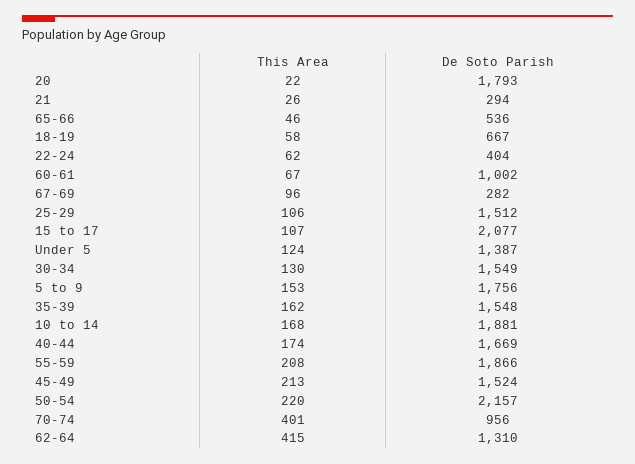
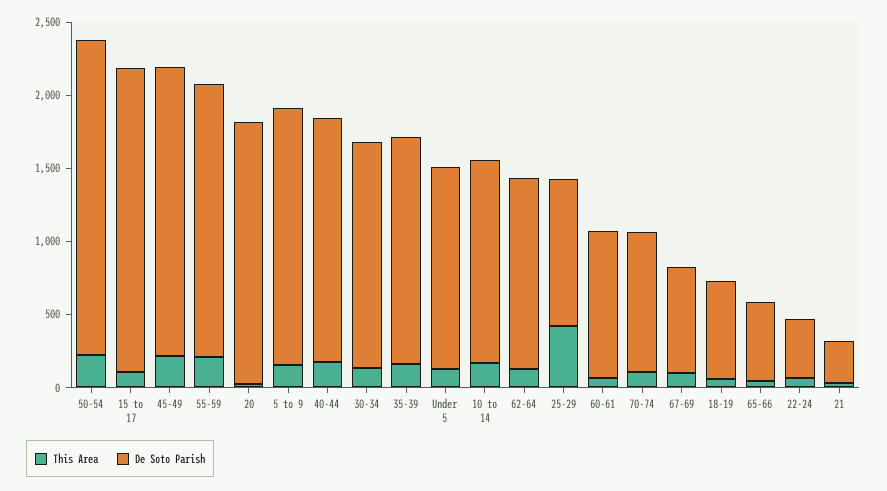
De Soto Parish, 67-69: 282 -> 700
This Area, 25-29: 106 -> 400
De Soto Parish, 25-29: 1512 -> 1000
De Soto Parish, 10 to 14: 1881 -> 1400
De Soto Parish, 45-49: 1524 -> 2000
This Area, 70-74: 401 -> 100
This Area, 62-64: 415 -> 100

